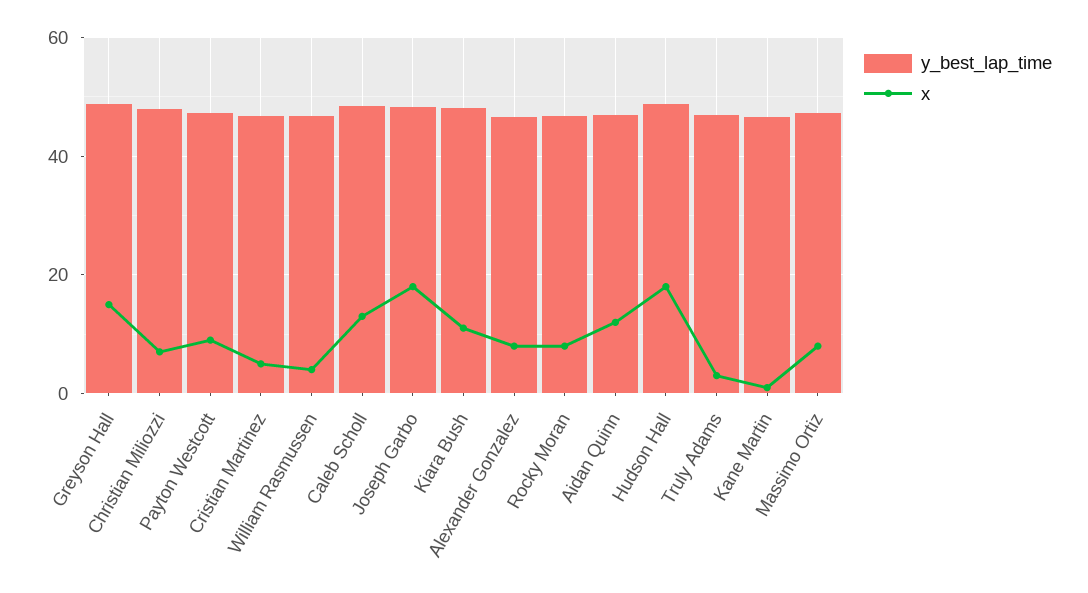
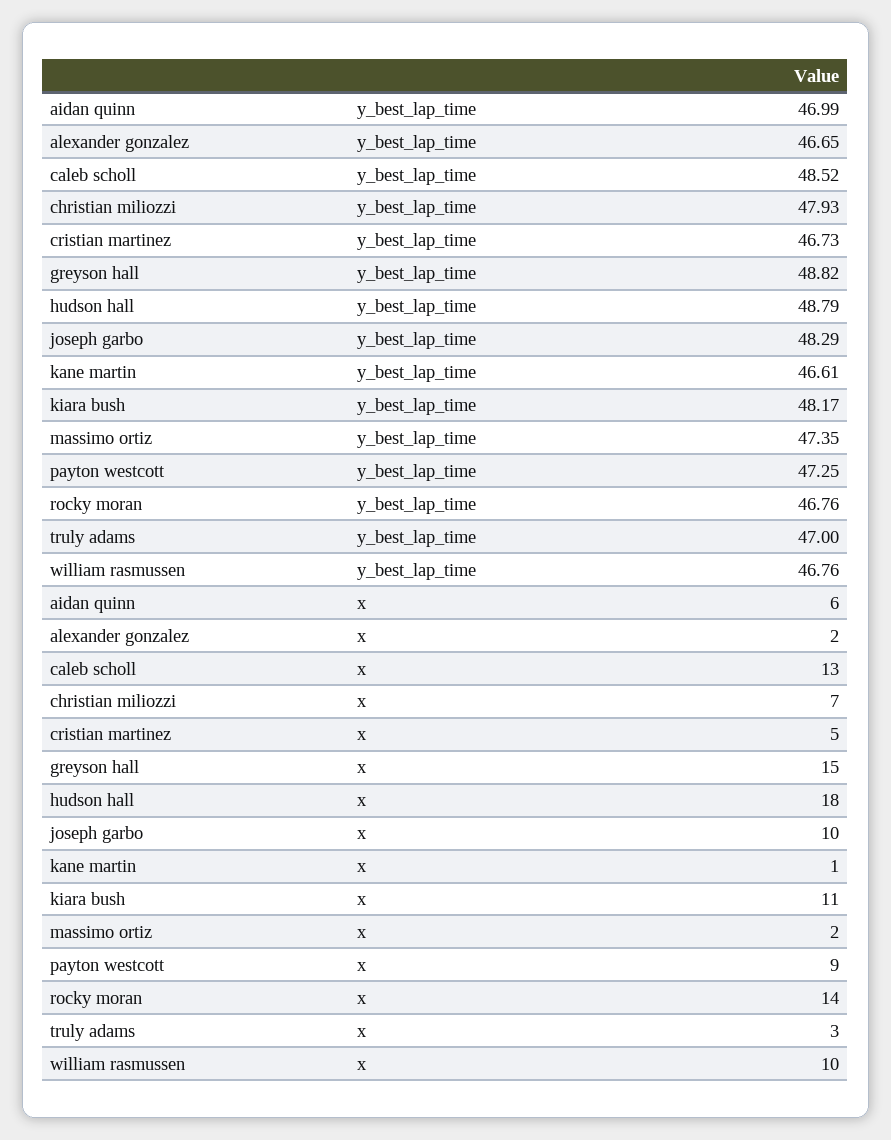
x, William Rasmussen: 4 -> 10
x, Joseph Garbo: 18 -> 10
x, Alexander Gonzalez: 8 -> 2
x, Rocky Moran: 8 -> 14
x, Aidan Quinn: 12 -> 6
x, Massimo Ortiz: 8 -> 2

